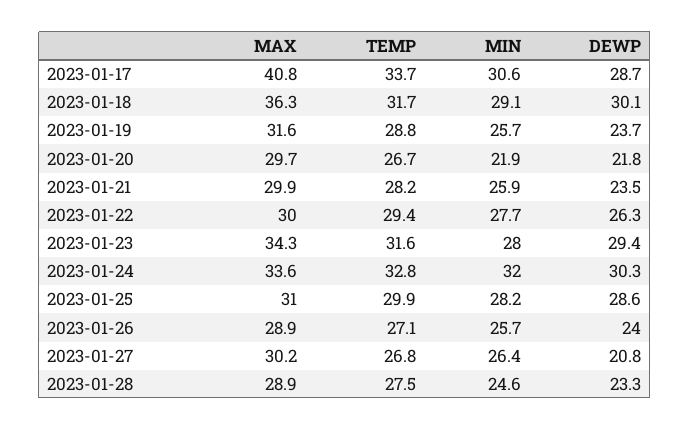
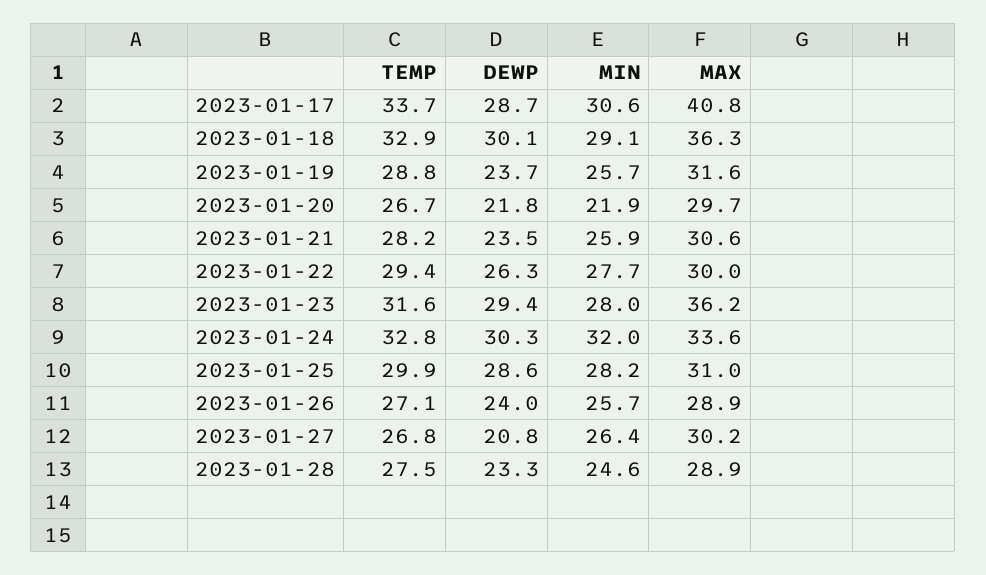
TEMP, 2023-01-18: 31.7 -> 32.9
MAX, 2023-01-21: 29.9 -> 30.6
MAX, 2023-01-23: 34.3 -> 36.2

